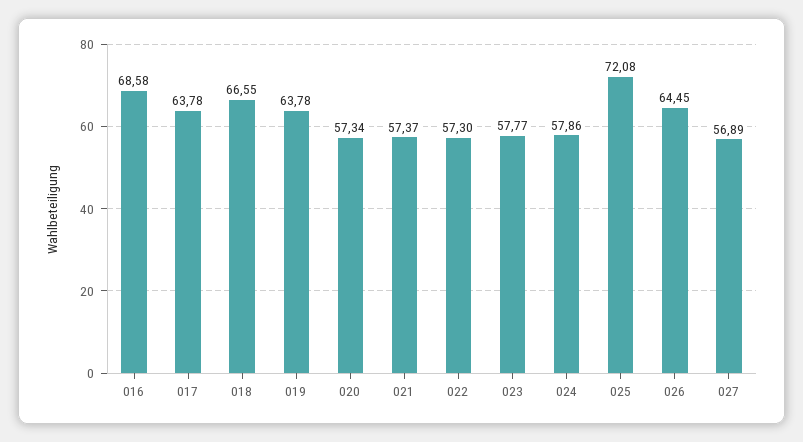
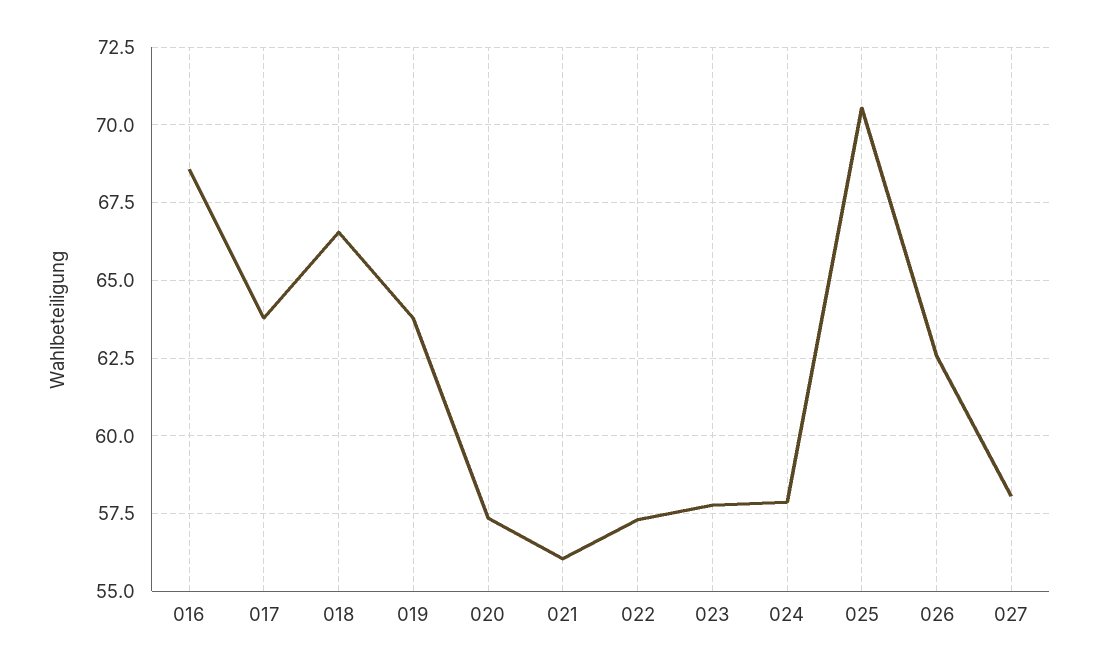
021: 57.37 -> 56
025: 72.08 -> 70.5
026: 64.45 -> 62.5
027: 56.89 -> 58

